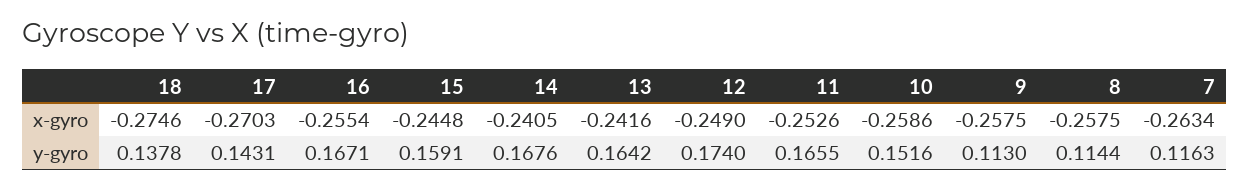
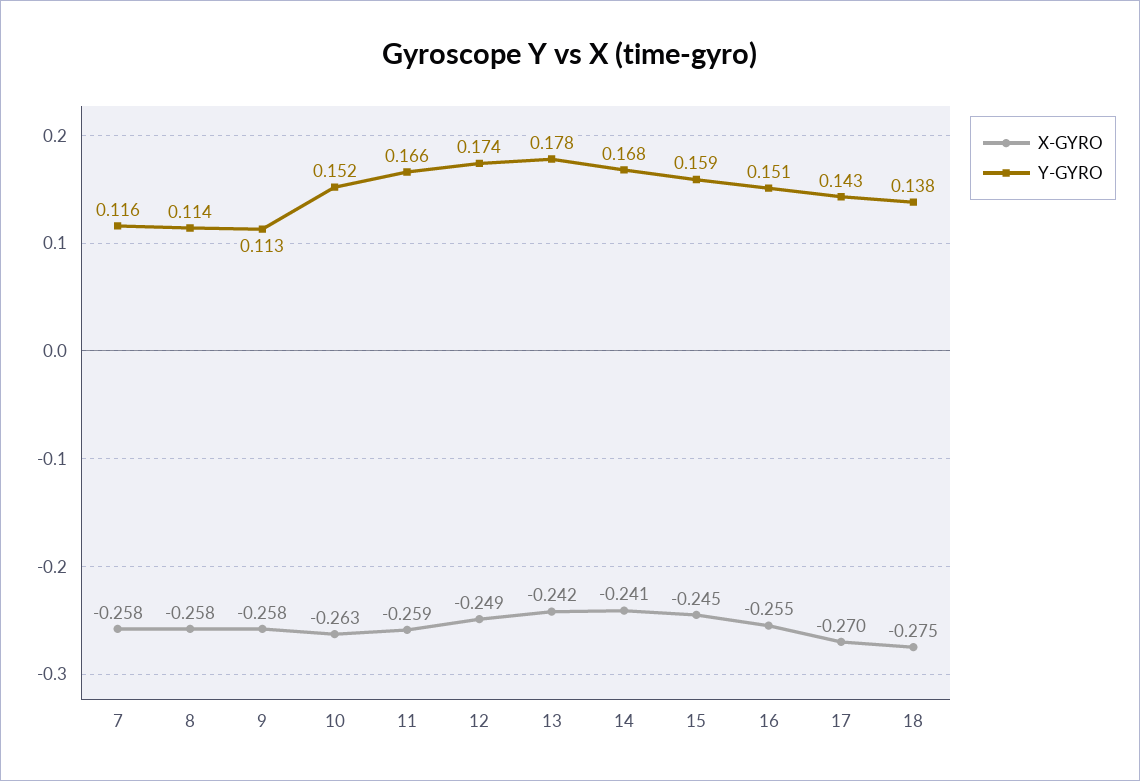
x-gyro, 11: -0.2526 -> -0.259
x-gyro, 10: -0.2586 -> -0.263
x-gyro, 7: -0.2634 -> -0.258
y-gyro, 16: 0.1671 -> 0.151
y-gyro, 13: 0.1642 -> 0.178

